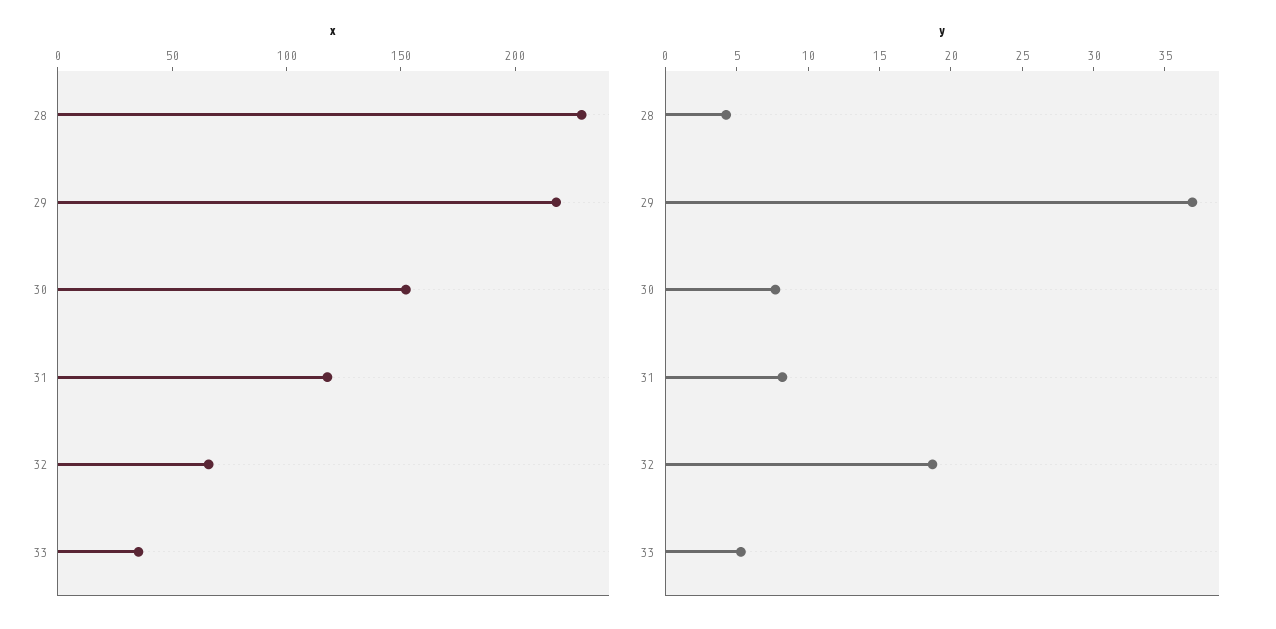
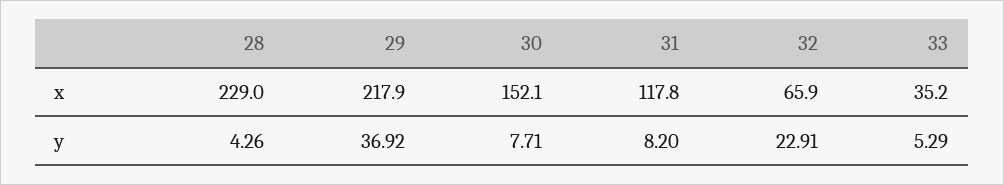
y, 32: 19 -> 22.91

